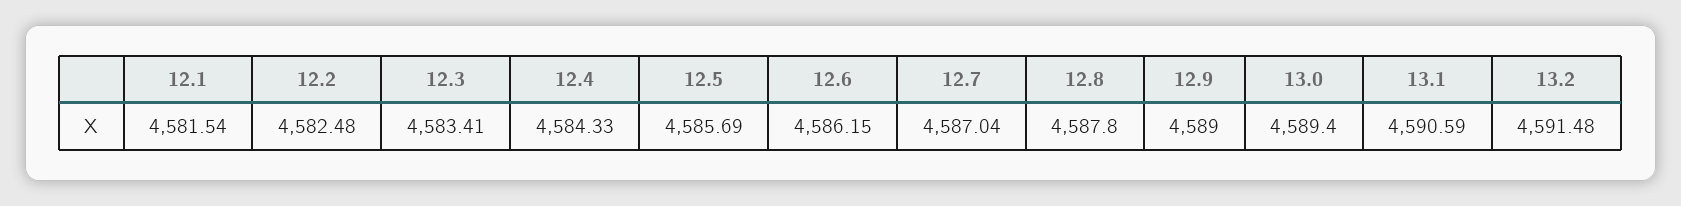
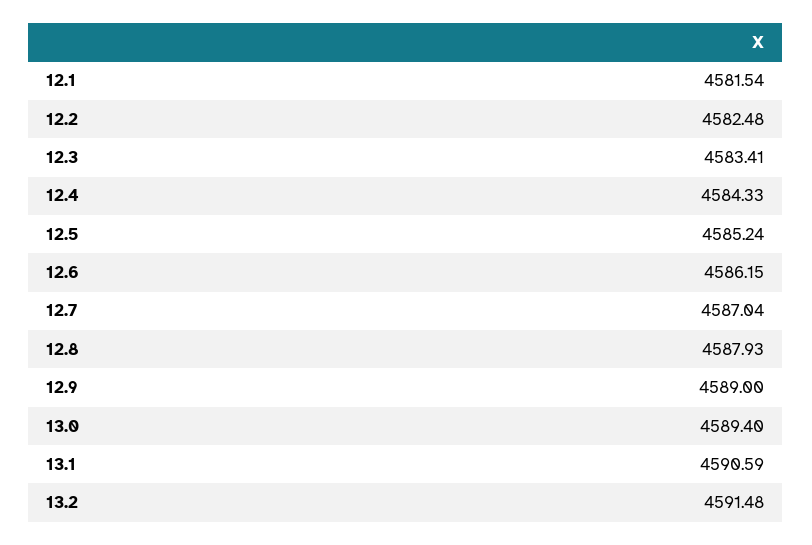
12.5: 4585.69 -> 4585.24
12.8: 4587.8 -> 4587.93

